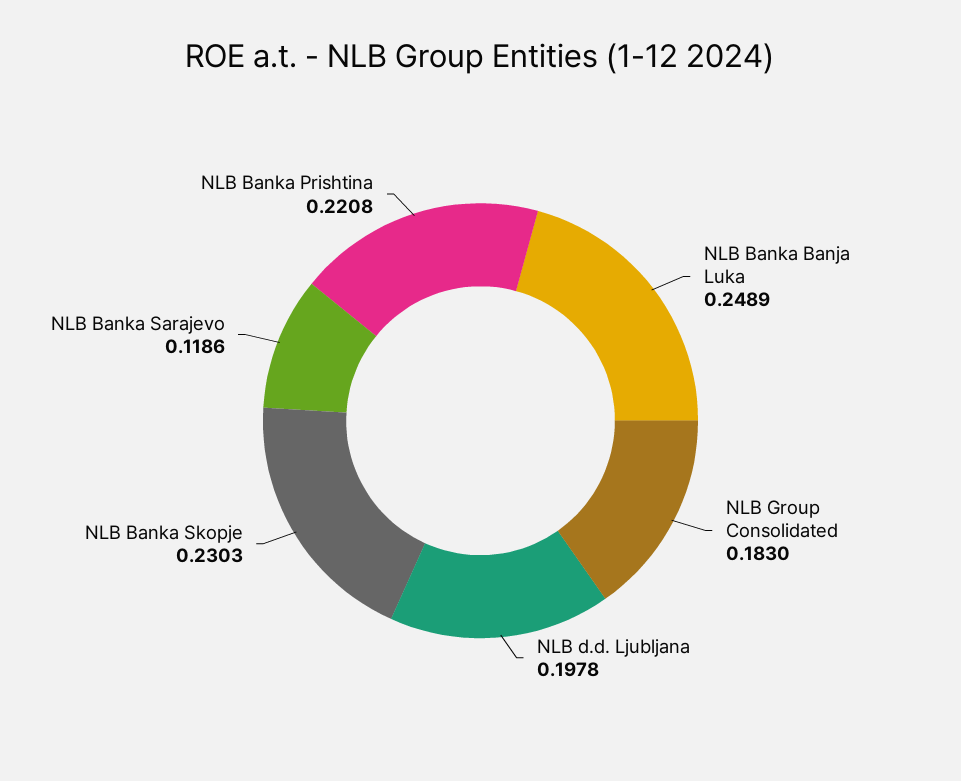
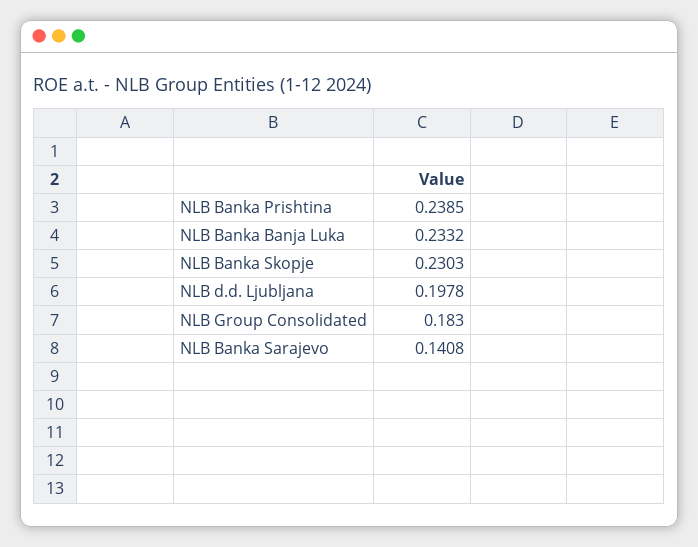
NLB Banka Banja Luka: 0.2489 -> 0.2332
NLB Banka Sarajevo: 0.1186 -> 0.1408
NLB Banka Prishtina: 0.2208 -> 0.2385

